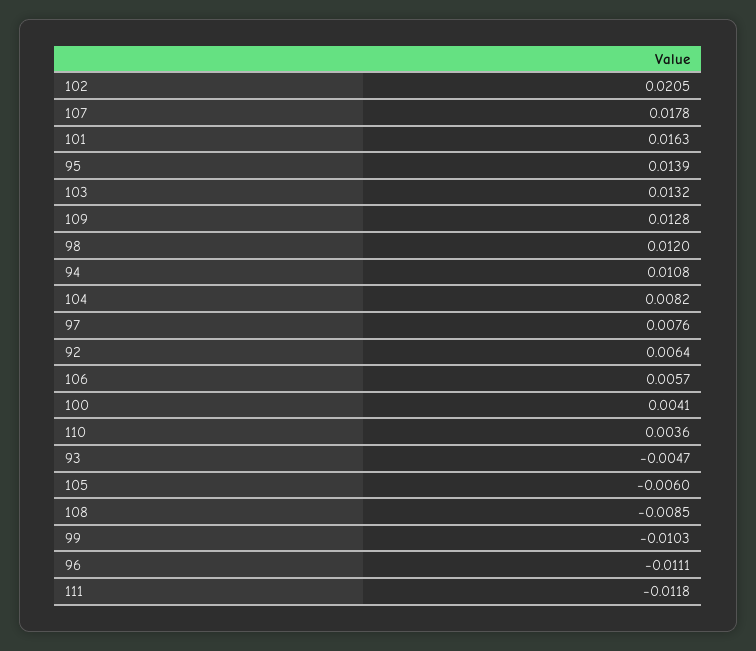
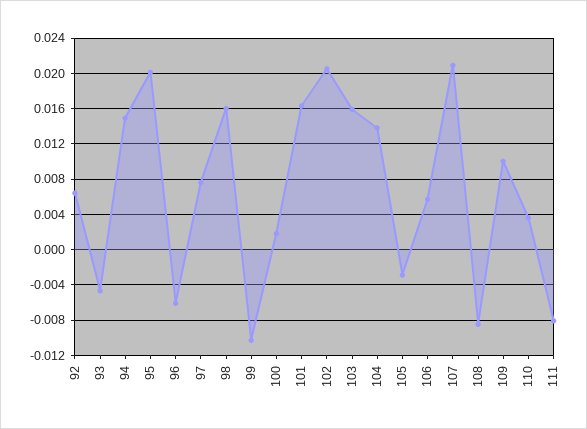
107: 0.0178 -> 0.021
95: 0.0139 -> 0.02
103: 0.0132 -> 0.016
109: 0.0128 -> 0.01
98: 0.012 -> 0.016
94: 0.0108 -> 0.015
104: 0.0082 -> 0.014
100: 0.0041 -> 0.002
105: -0.006 -> -0.003
96: -0.0111 -> -0.006
111: -0.0118 -> -0.008

